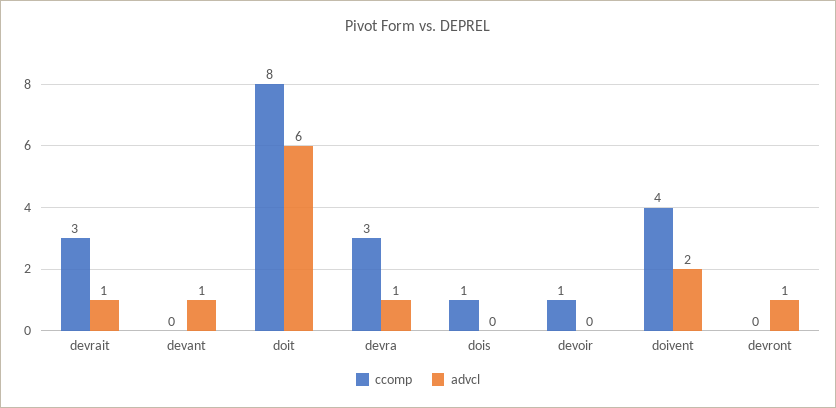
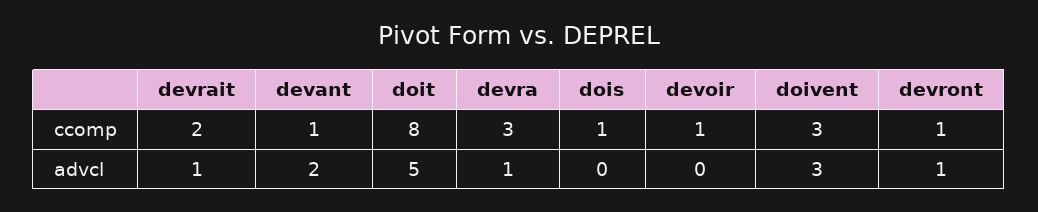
ccomp, devrait: 3 -> 2
ccomp, devant: 0 -> 1
advcl, devant: 1 -> 2
advcl, doit: 6 -> 5
ccomp, doivent: 4 -> 3
advcl, doivent: 2 -> 3
ccomp, devront: 0 -> 1

